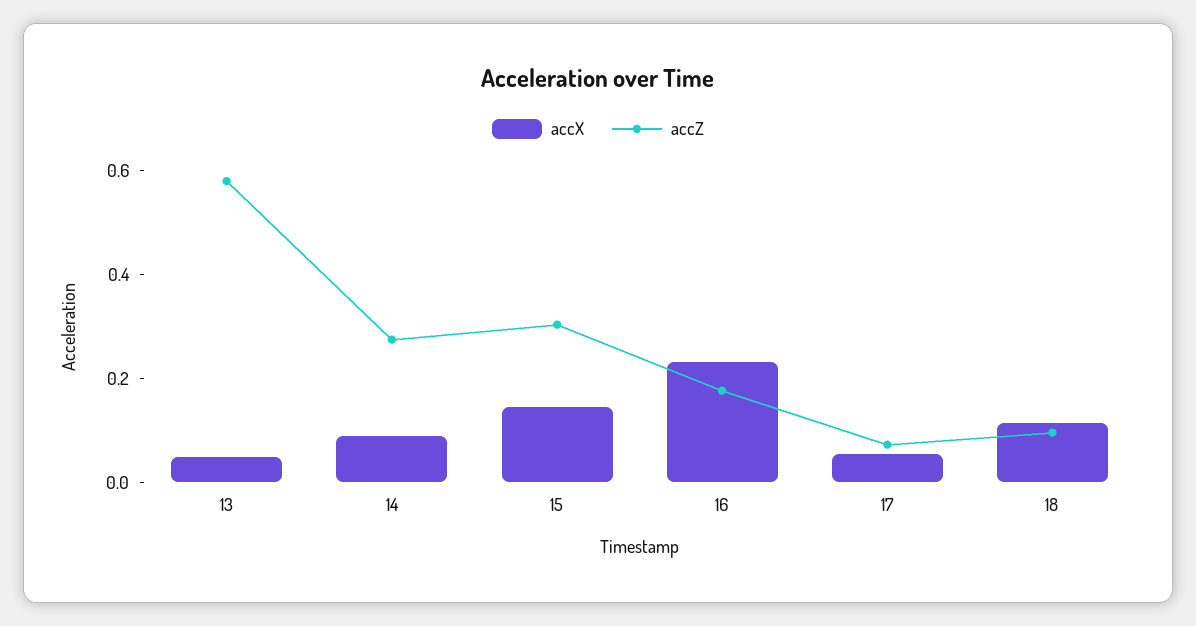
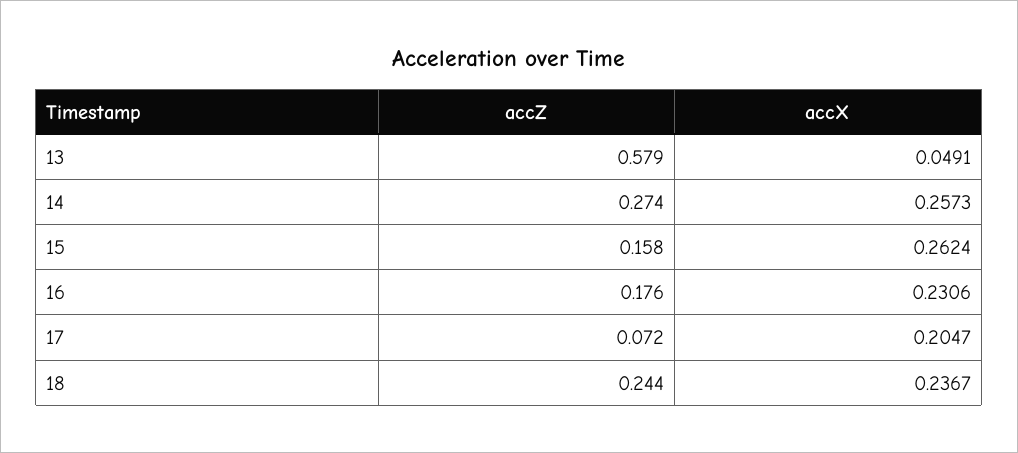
accX, 14: 0.1 -> 0.2573
accX, 15: 0.15 -> 0.2624
accZ, 15: 0.3 -> 0.158
accX, 17: 0.05 -> 0.2047
accX, 18: 0.1 -> 0.2367
accZ, 18: 0.1 -> 0.244

